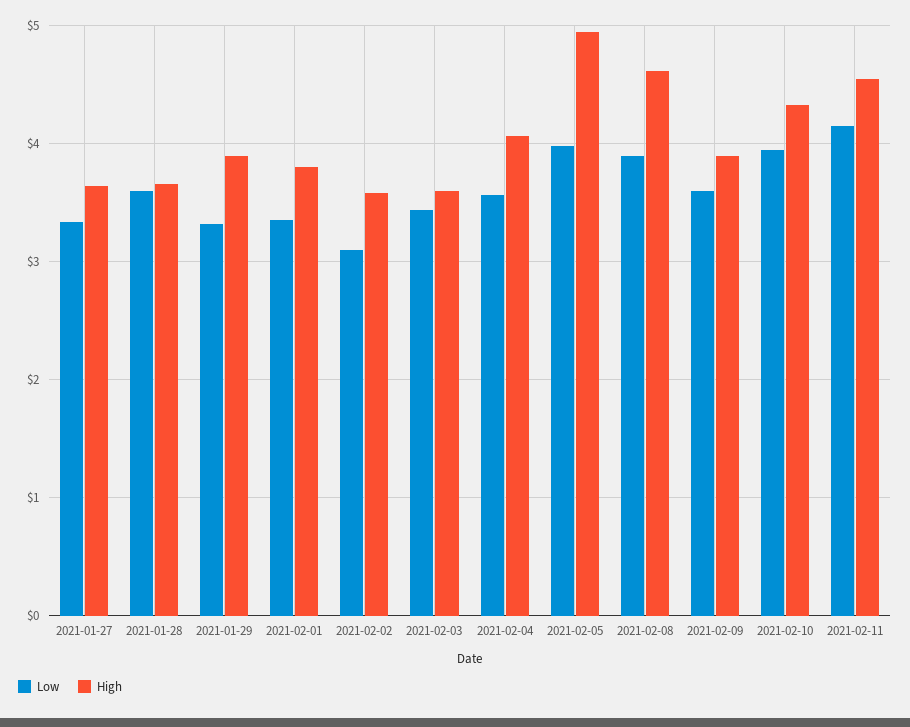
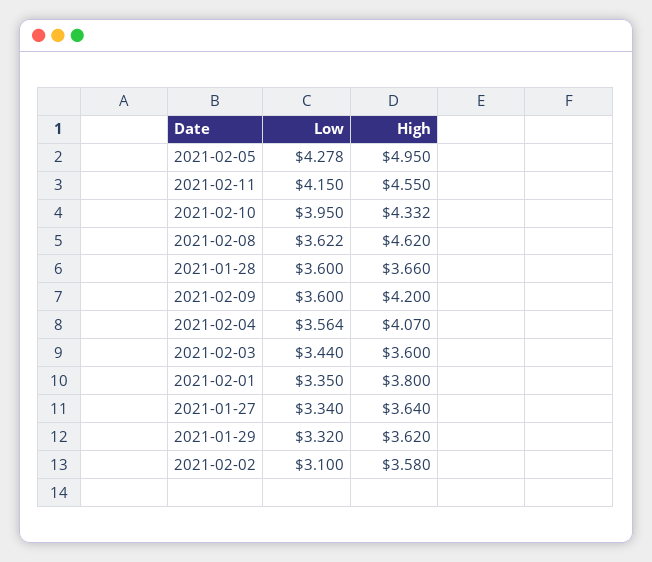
High, 2021-01-29: 3.9 -> 3.62
Low, 2021-02-05: 4 -> 4.278
Low, 2021-02-08: 3.9 -> 3.622
High, 2021-02-09: 3.9 -> 4.2

